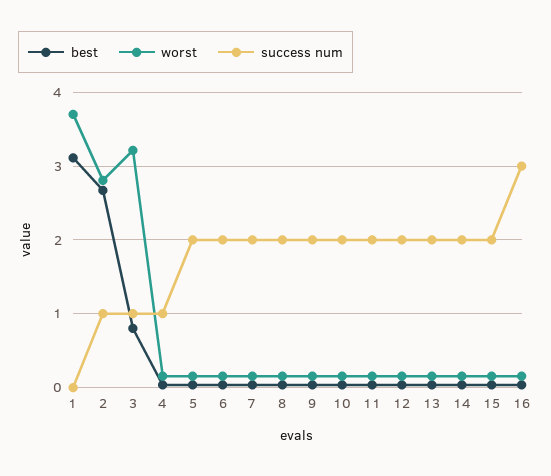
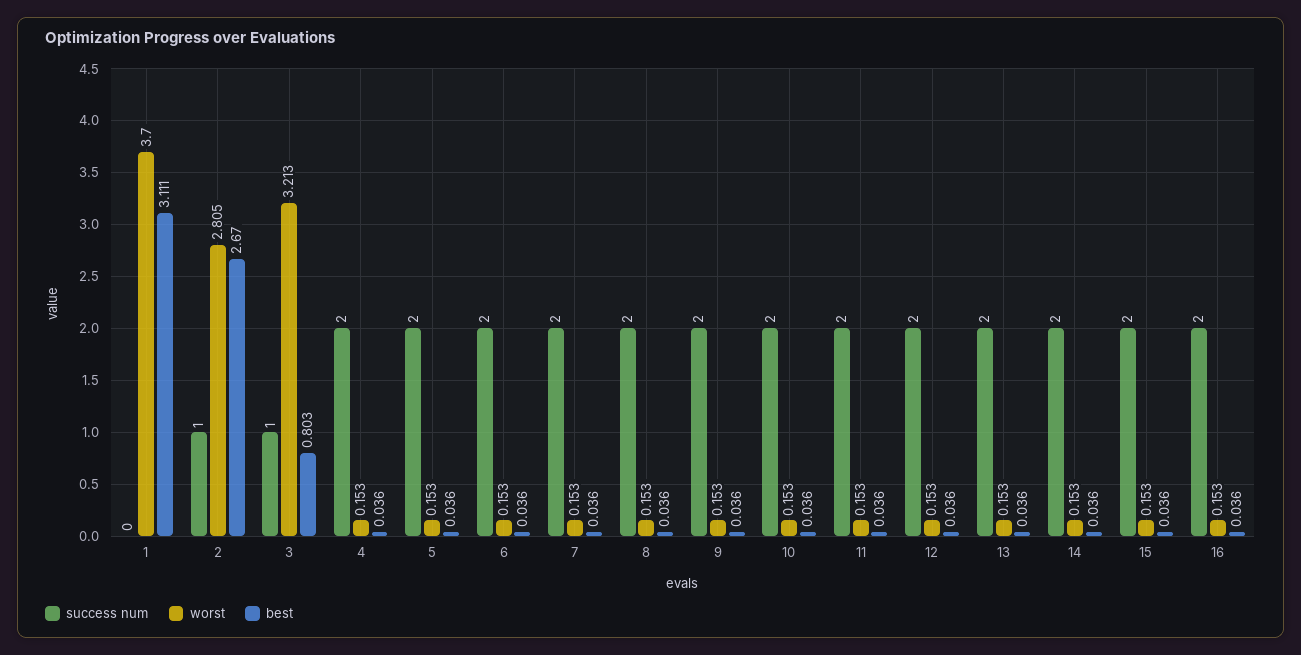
success num, 4: 1 -> 2
success num, 16: 3 -> 2

